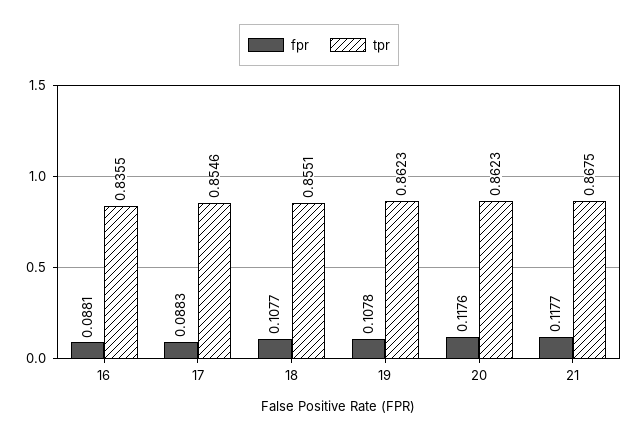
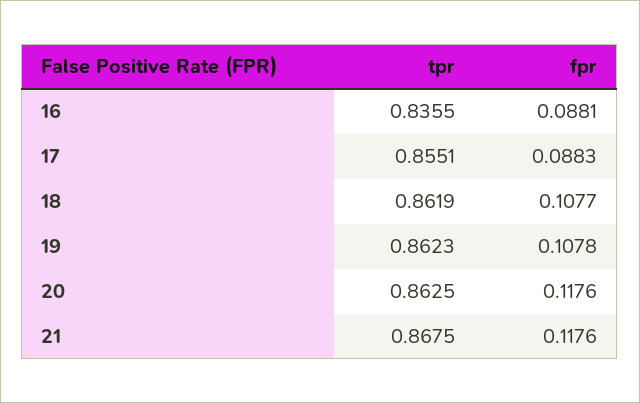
tpr, 17: 0.8546 -> 0.8551
tpr, 18: 0.8551 -> 0.8619
tpr, 20: 0.8623 -> 0.8625
fpr, 21: 0.1177 -> 0.1176

